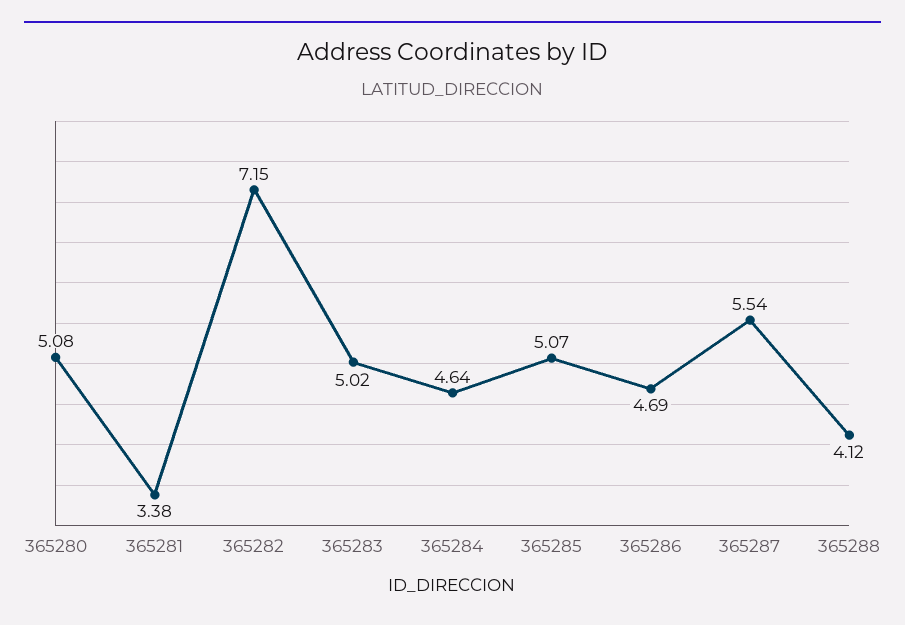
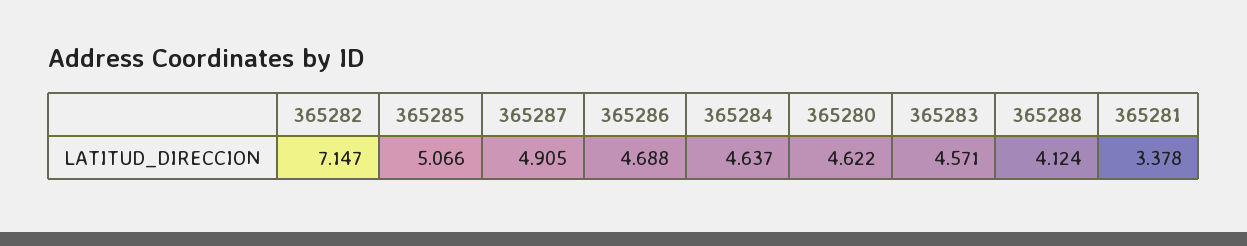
365280: 5.08 -> 4.622
365283: 5.02 -> 4.571
365287: 5.54 -> 4.905

